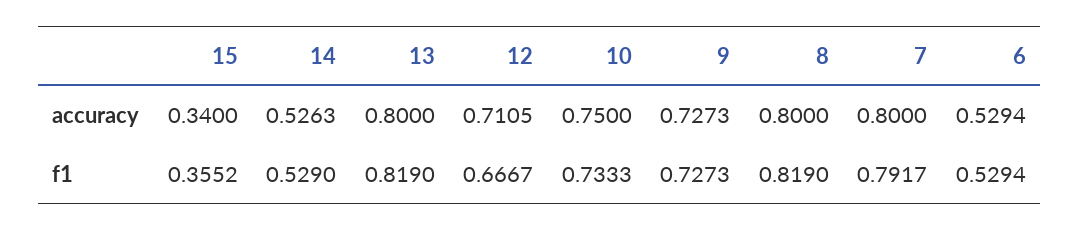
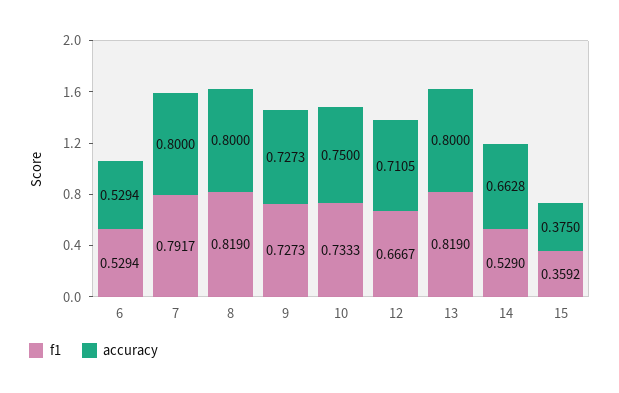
accuracy, 15: 0.34 -> 0.375
accuracy, 14: 0.5263 -> 0.6628
f1, 15: 0.3552 -> 0.3592

